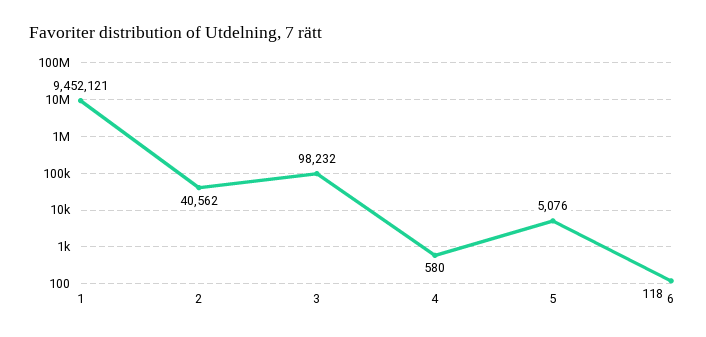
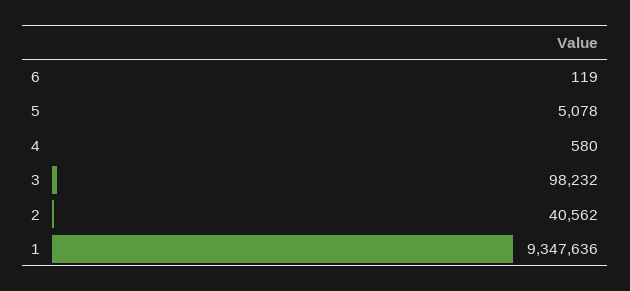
1: 9452121 -> 9347636
5: 5076 -> 5078
6: 118 -> 119

